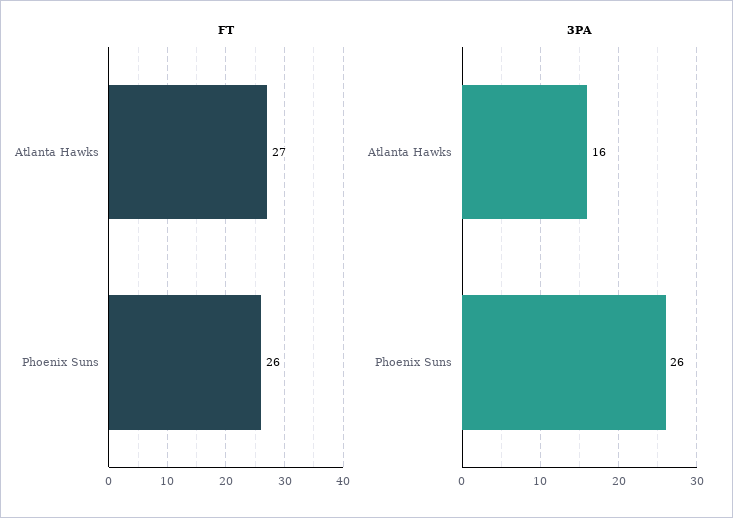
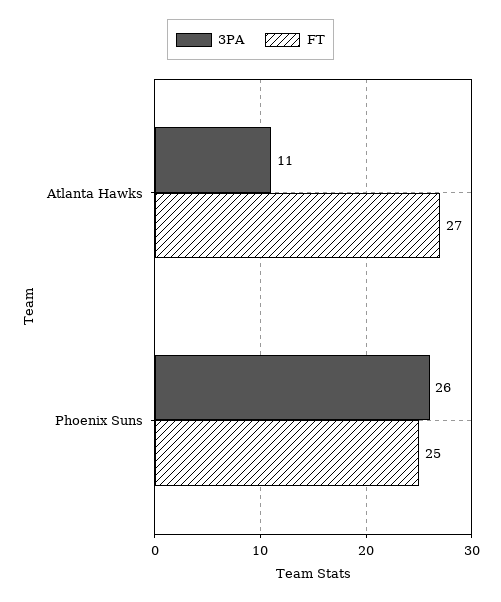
FT, Phoenix Suns: 26 -> 25
3PA, Atlanta Hawks: 16 -> 11

